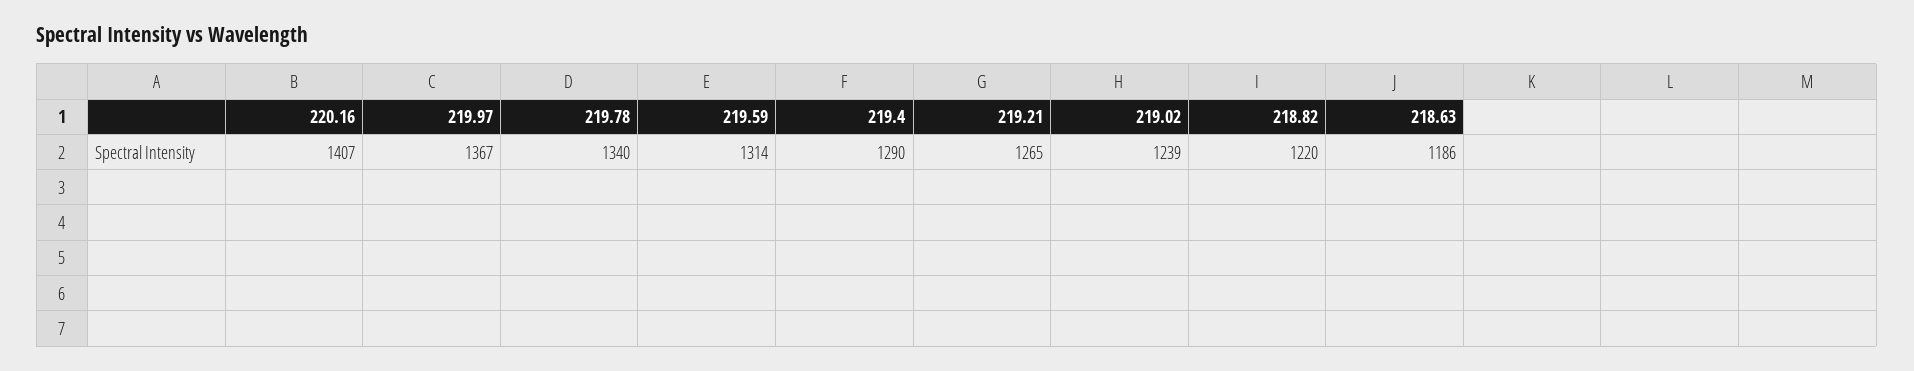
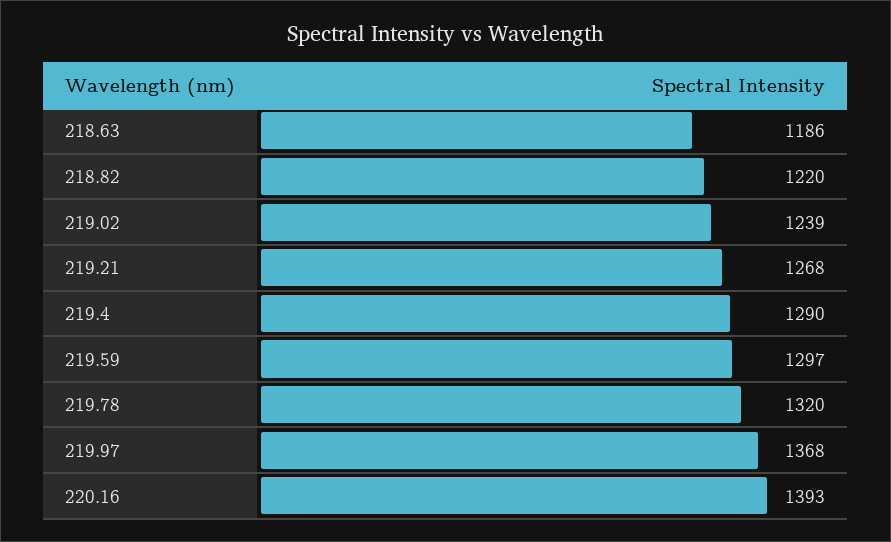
220.16: 1407 -> 1393
219.97: 1367 -> 1368
219.78: 1340 -> 1320
219.59: 1314 -> 1297
219.21: 1265 -> 1268

